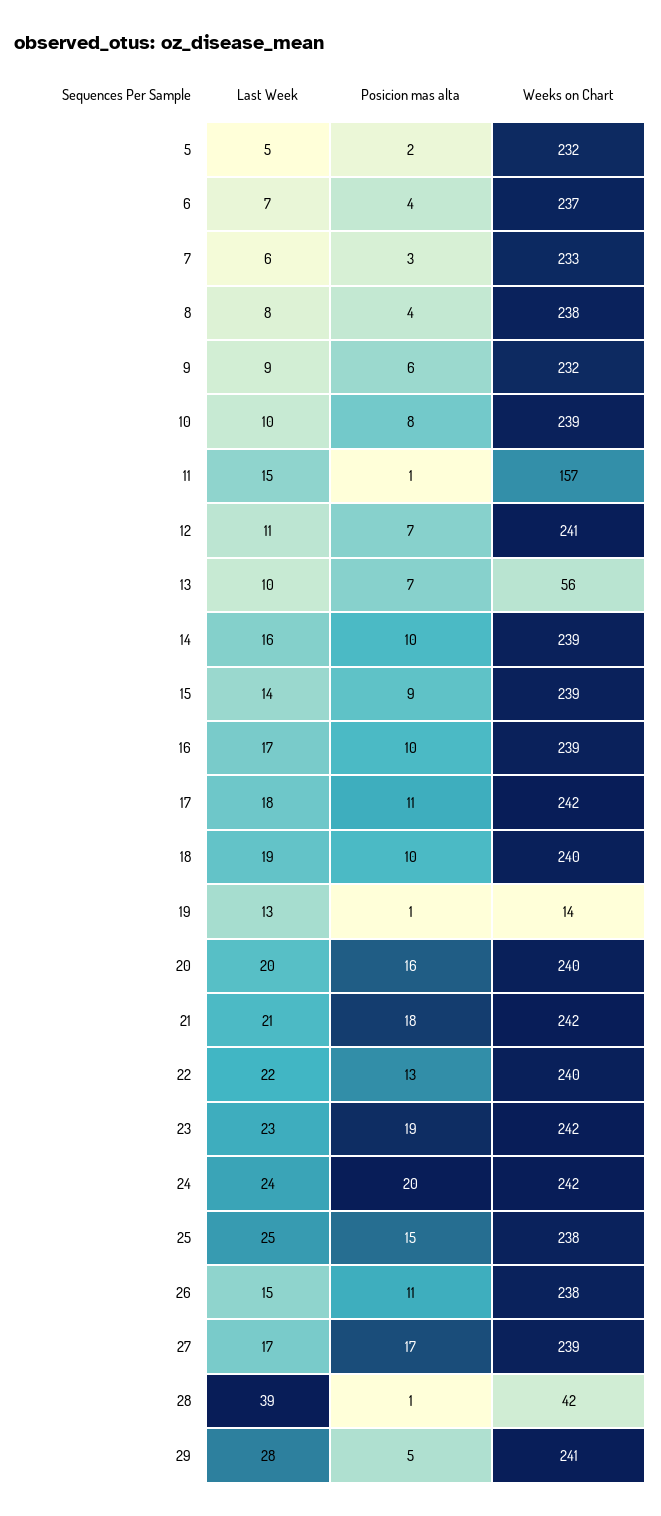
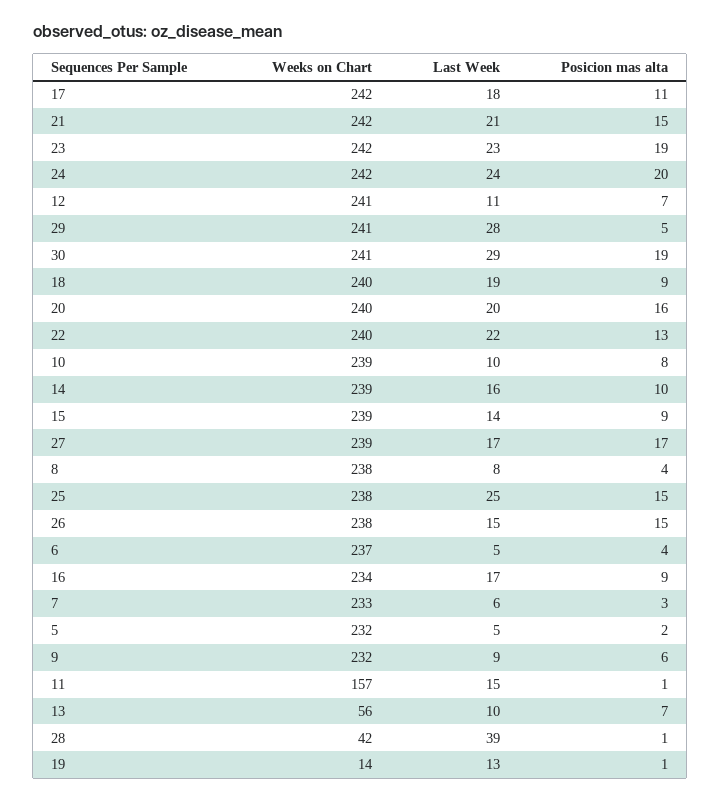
Last Week, 6: 7 -> 5
Posicion mas alta, 16: 10 -> 9
Weeks on Chart, 16: 239 -> 234
Posicion mas alta, 18: 10 -> 9
Posicion mas alta, 21: 18 -> 15
Posicion mas alta, 26: 11 -> 15
Weeks on Chart, 30: none -> 241
Last Week, 30: none -> 29
Posicion mas alta, 30: none -> 19

